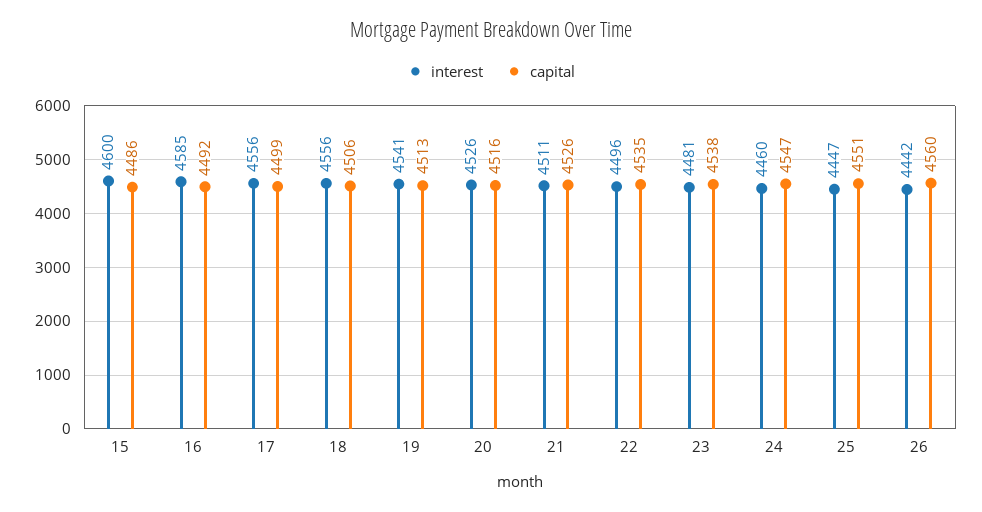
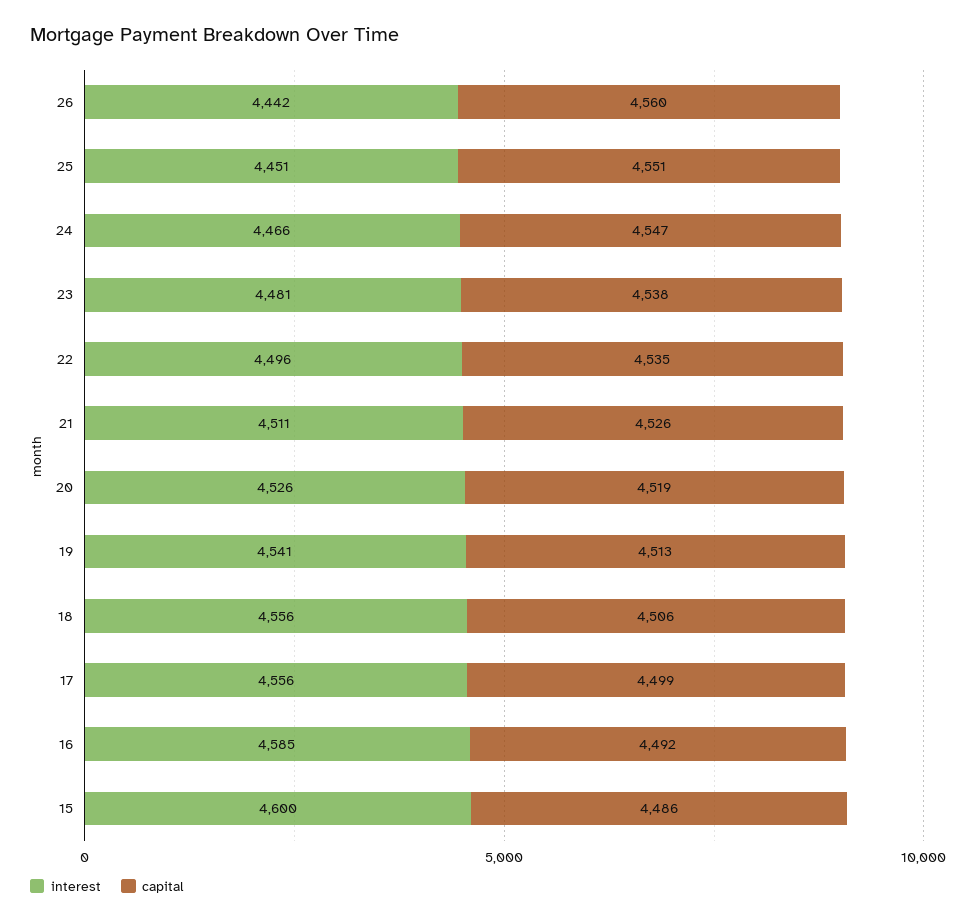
capital, 20: 4516 -> 4519
interest, 24: 4460 -> 4466
interest, 25: 4447 -> 4451

